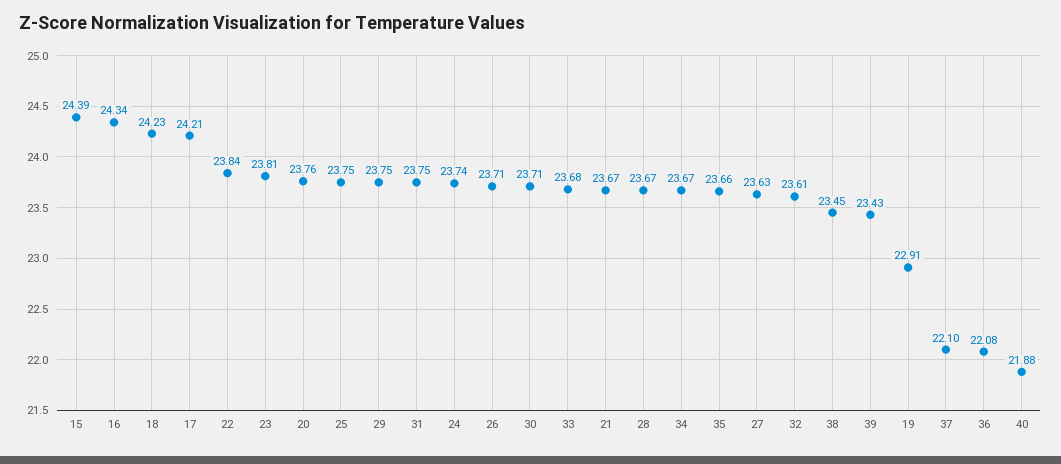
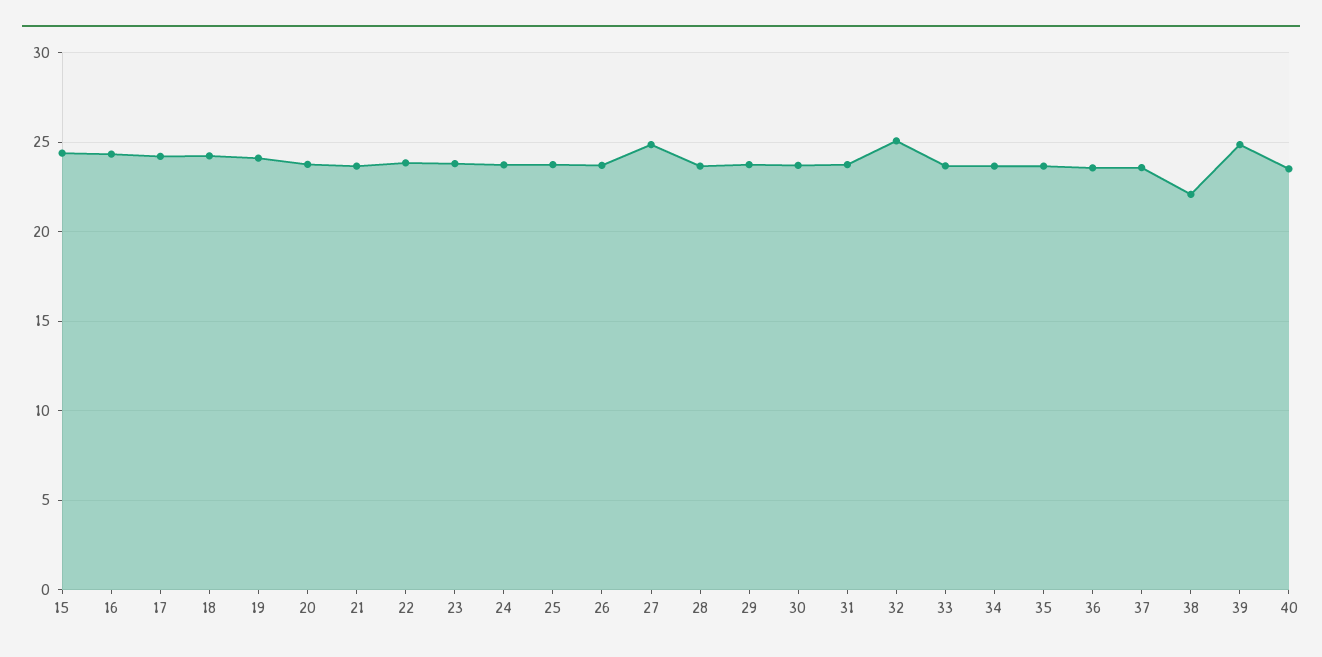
27: 23.63 -> 25
32: 23.61 -> 25
38: 23.45 -> 22
39: 23.43 -> 25
19: 22.91 -> 24
37: 22.1 -> 23.5
36: 22.08 -> 23.5
40: 21.88 -> 23.5

